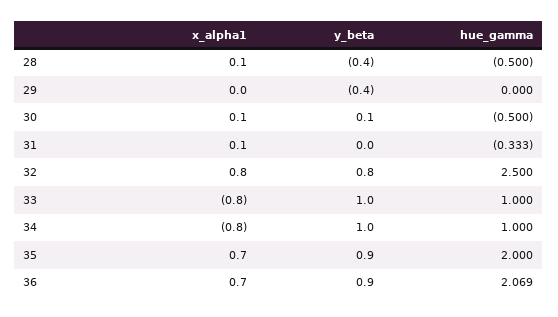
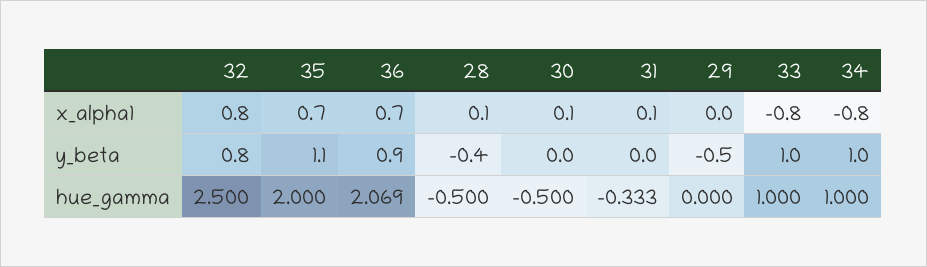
y_beta, 29: -0.4 -> -0.5
y_beta, 30: 0.1 -> 0
y_beta, 35: 0.9 -> 1.1

